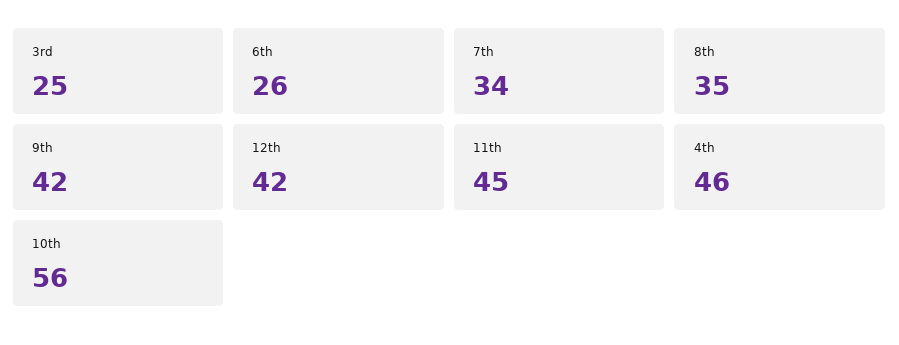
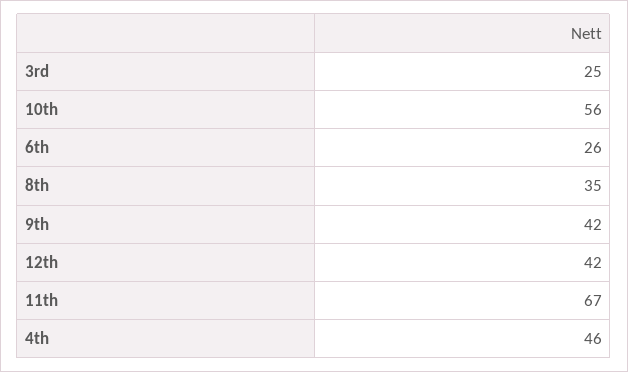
7th: 34 -> none
11th: 45 -> 67

